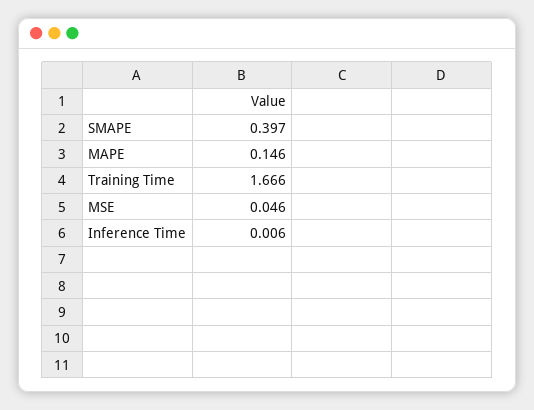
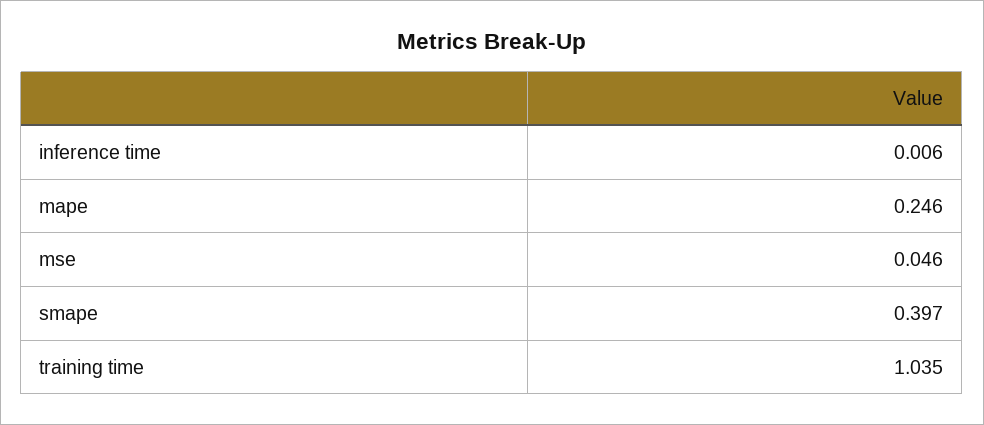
MAPE: 0.146 -> 0.246
Training Time: 1.666 -> 1.035

